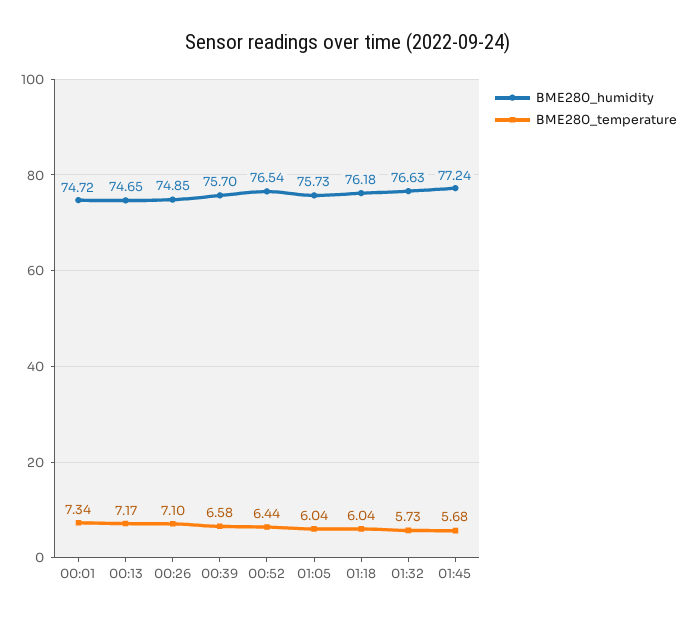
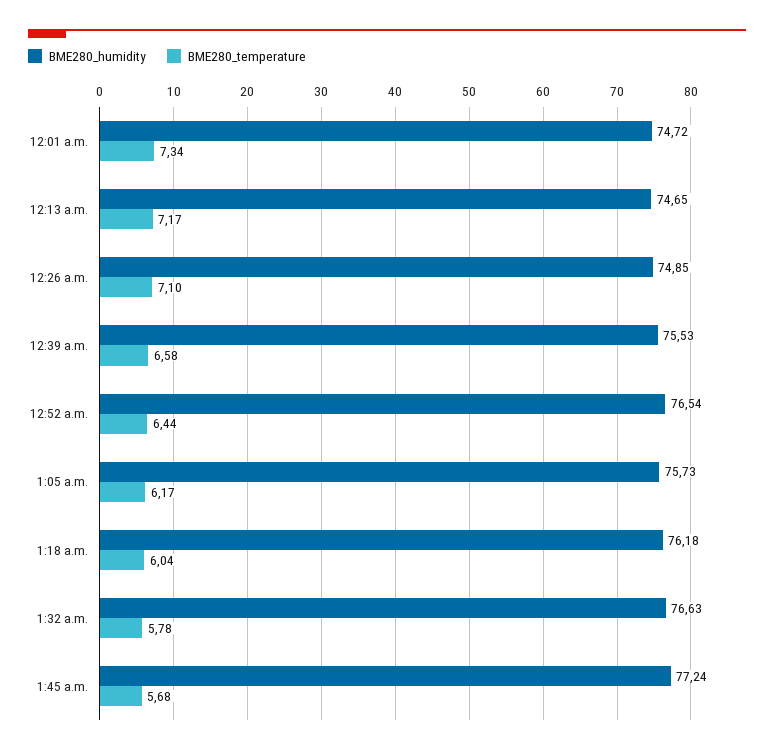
BME280_humidity, 00:39: 75.7 -> 75.53
BME280_temperature, 01:05: 6.04 -> 6.17
BME280_temperature, 01:32: 5.73 -> 5.78

